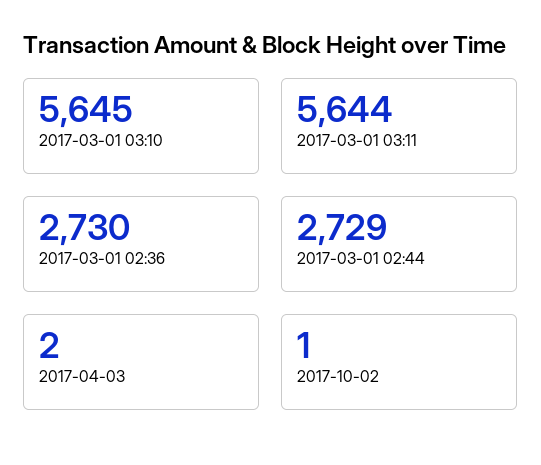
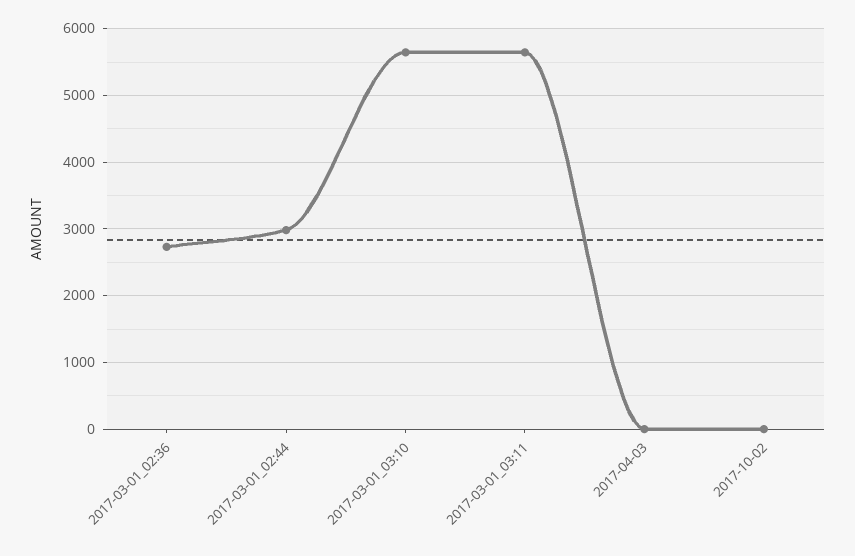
2017-03-01 02:44: 2729 -> 3000

